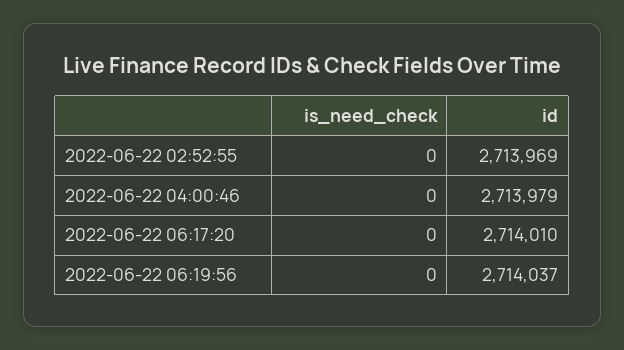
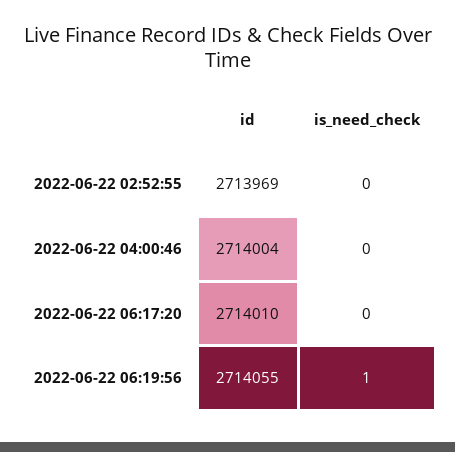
id, 2022-06-22 04:00:46: 2713979 -> 2714004
is_need_check, 2022-06-22 06:19:56: 0 -> 1
id, 2022-06-22 06:19:56: 2714037 -> 2714055

